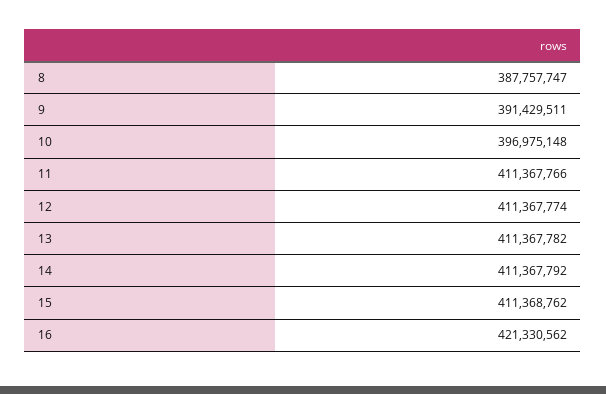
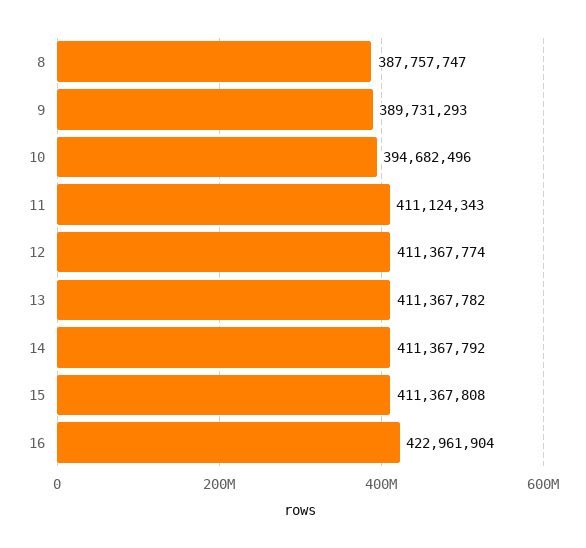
9: 391429511 -> 389731293
10: 396975148 -> 394682496
11: 411367766 -> 411124343
15: 411368762 -> 411367808
16: 421330562 -> 422961904

